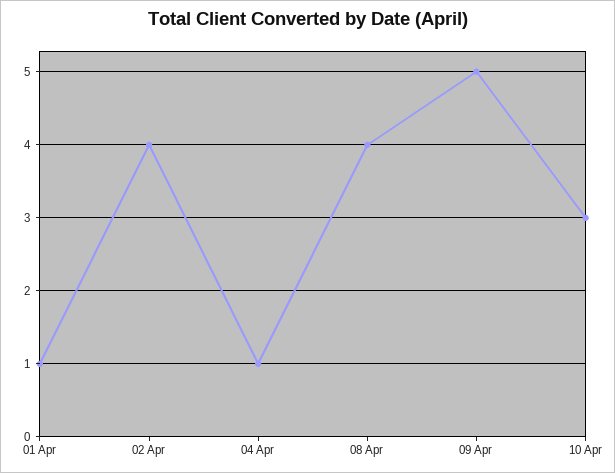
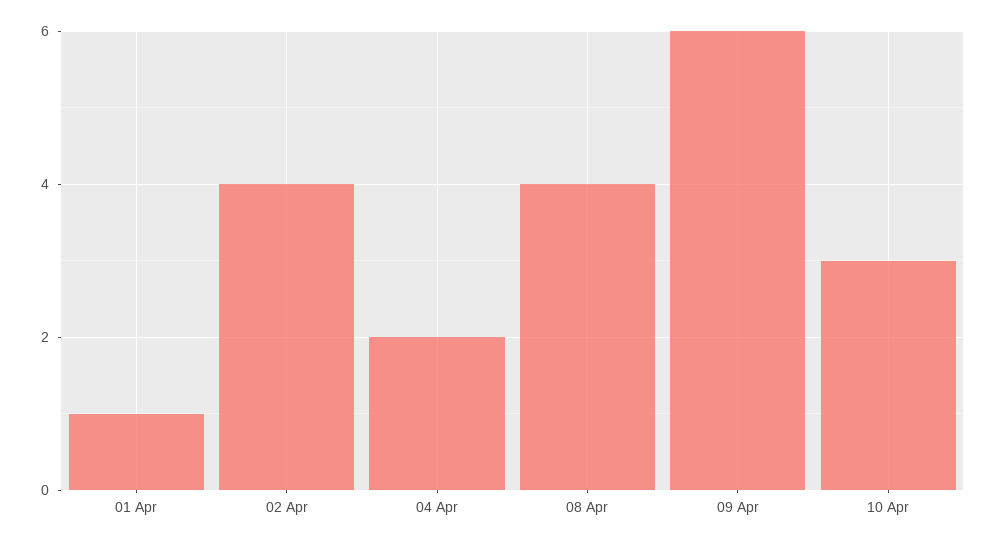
04 Apr: 1 -> 2
09 Apr: 5 -> 6

